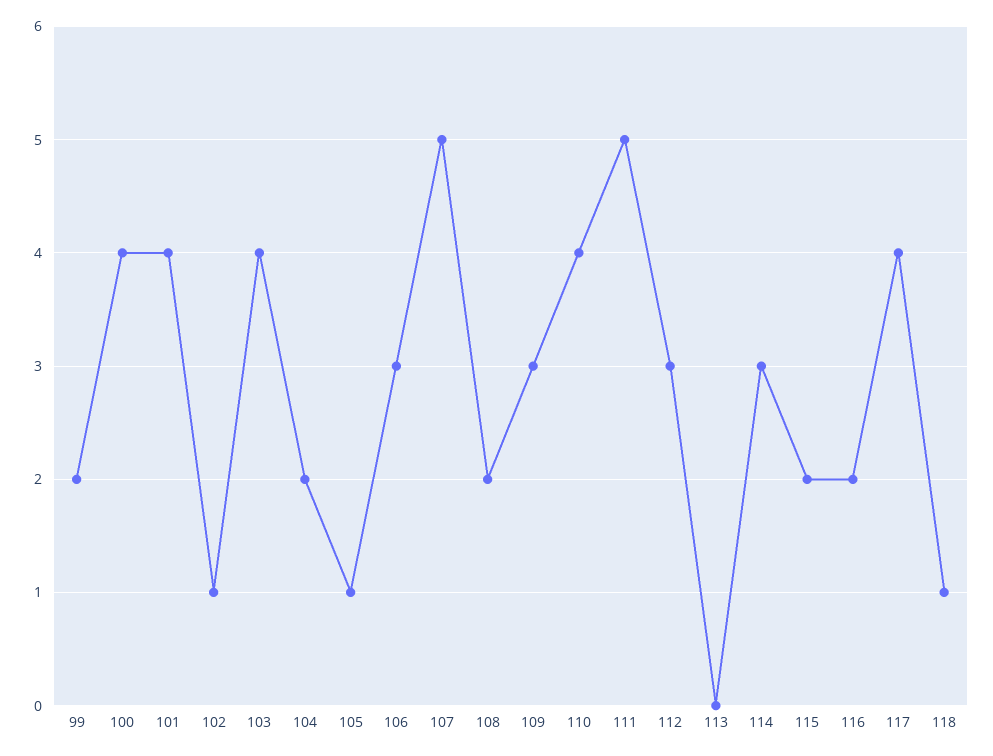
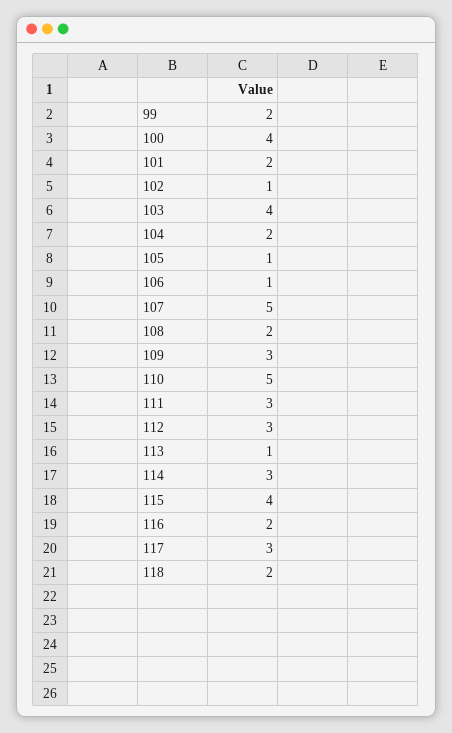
101: 4 -> 2
106: 3 -> 1
110: 4 -> 5
111: 5 -> 3
113: 0 -> 1
115: 2 -> 4
117: 4 -> 3
118: 1 -> 2

